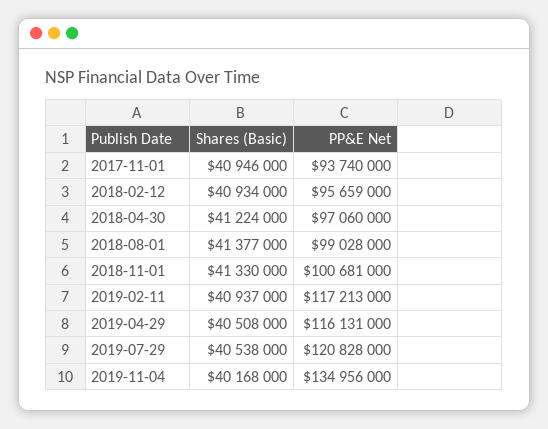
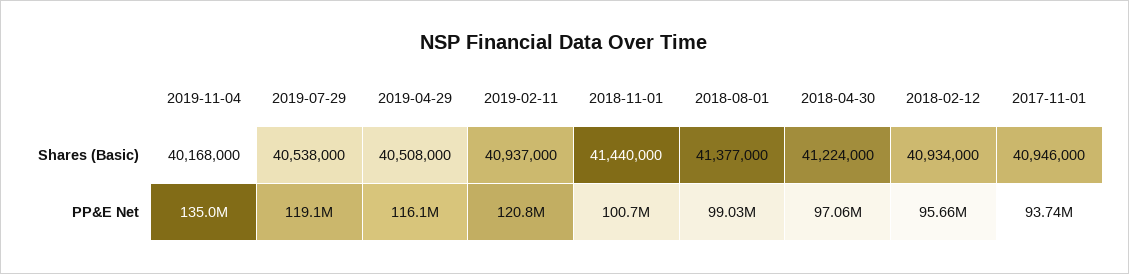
Shares (Basic), 2018-11-01: 41330000 -> 41440000
PP&E Net, 2019-02-11: 117213000 -> 120800000
PP&E Net, 2019-07-29: 120828000 -> 119100000

